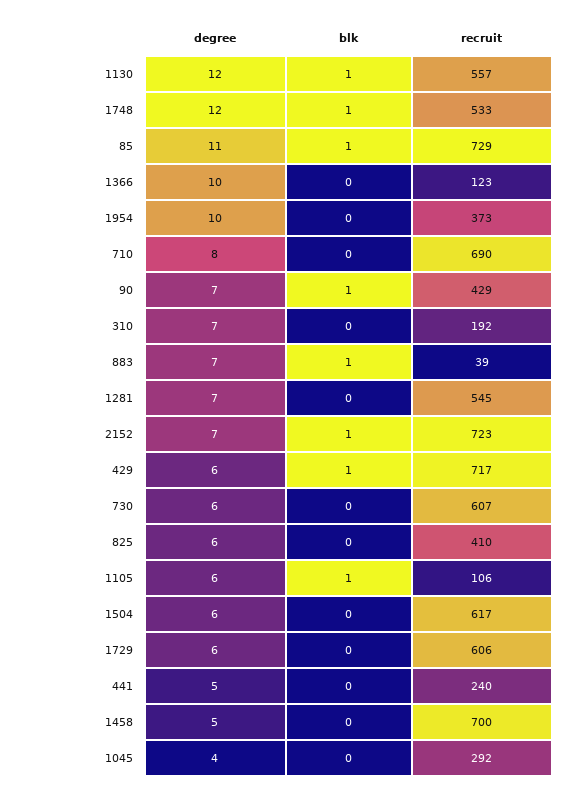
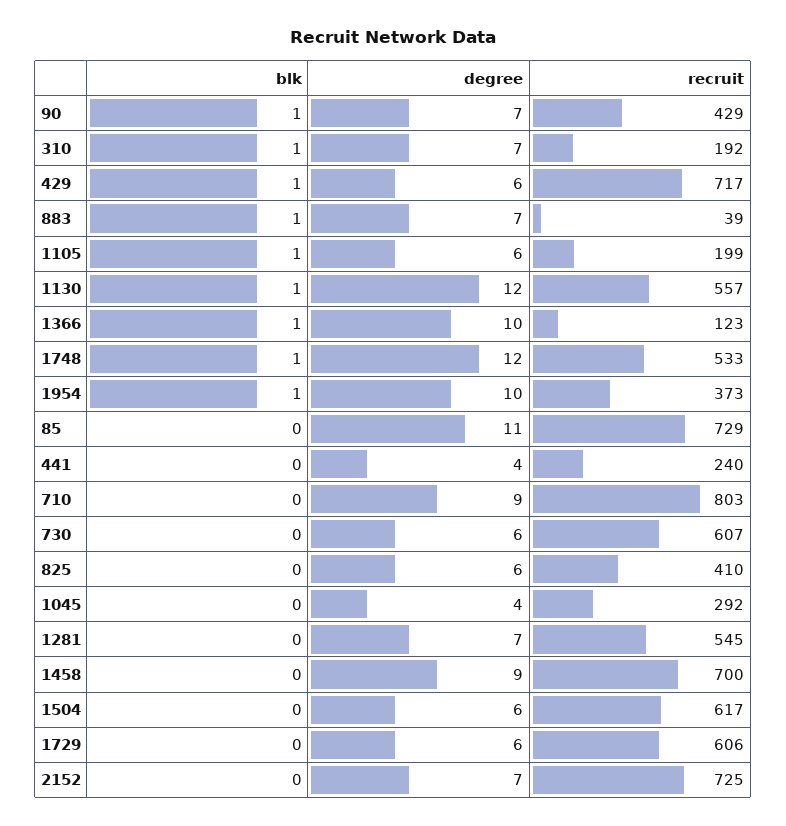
blk, 85: 1 -> 0
blk, 1366: 0 -> 1
blk, 1954: 0 -> 1
degree, 710: 8 -> 9
recruit, 710: 690 -> 803
blk, 310: 0 -> 1
blk, 2152: 1 -> 0
recruit, 2152: 723 -> 725
recruit, 1105: 106 -> 199
degree, 441: 5 -> 4
degree, 1458: 5 -> 9

